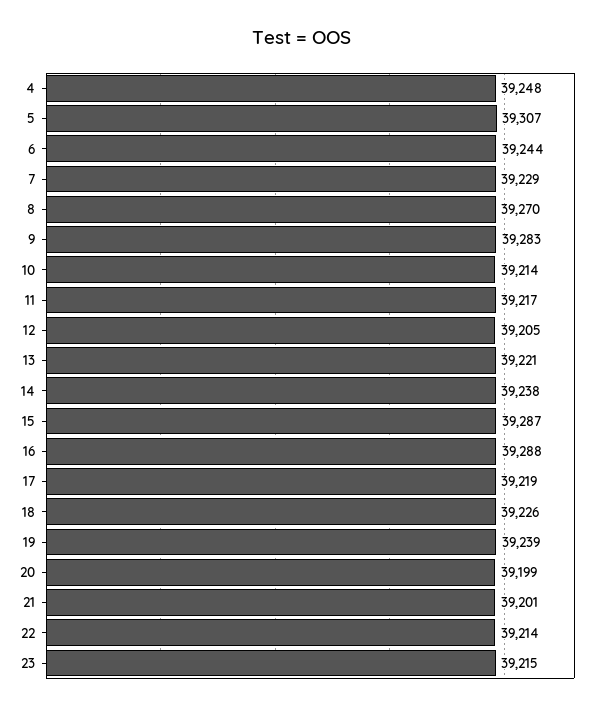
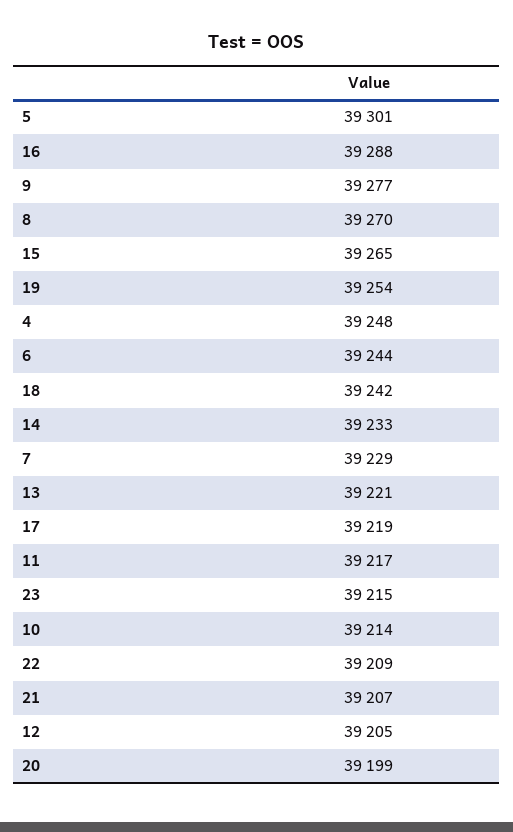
5: 39307 -> 39301
9: 39283 -> 39277
14: 39238 -> 39233
15: 39287 -> 39265
18: 39226 -> 39242
19: 39239 -> 39254
21: 39201 -> 39207
22: 39214 -> 39209

